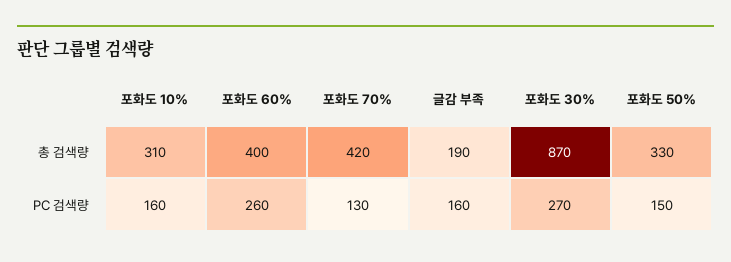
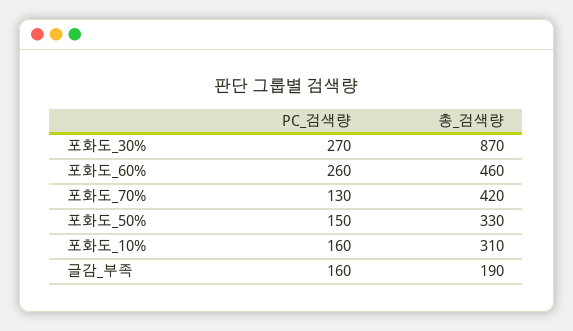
포화도 60%, 총 검색량: 400 -> 460

